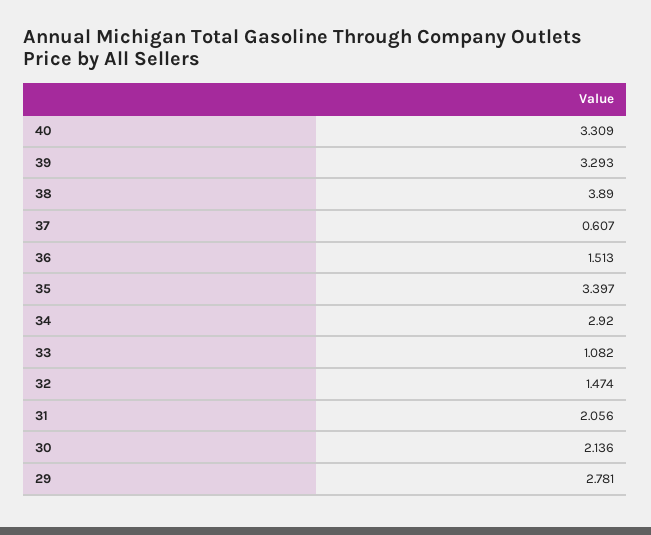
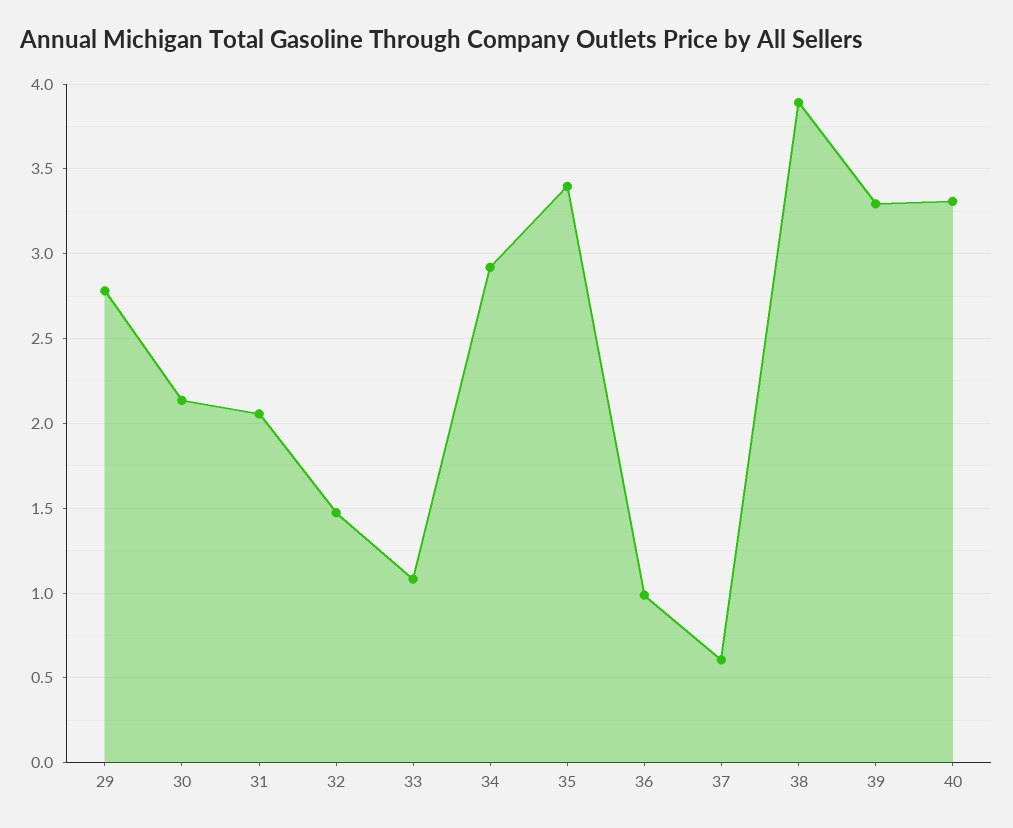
36: 1.513 -> 1

